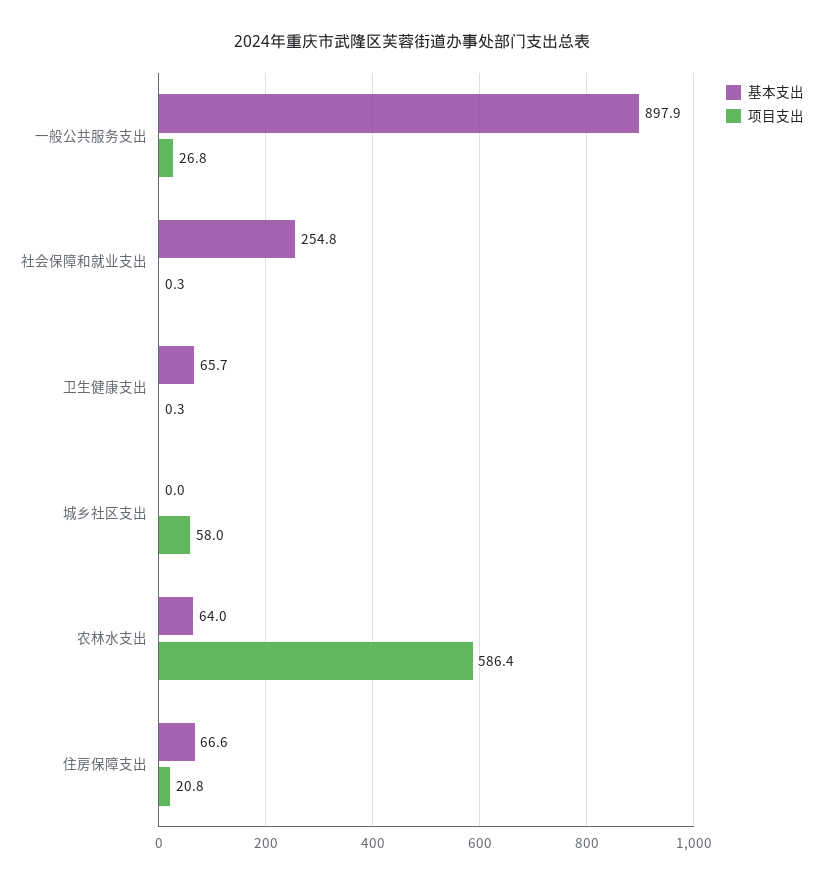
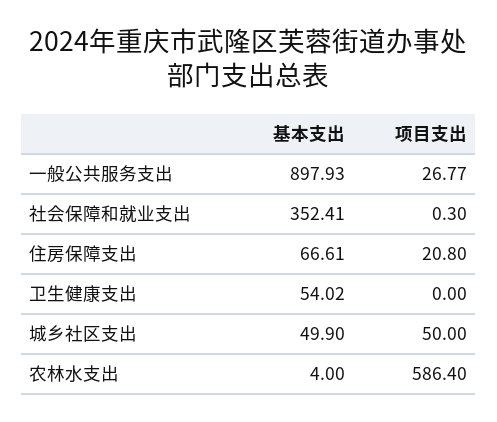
基本支出, 社会保障和就业支出: 254.8 -> 352.41
基本支出, 卫生健康支出: 65.7 -> 54.02
项目支出, 卫生健康支出: 0.3 -> 0
基本支出, 城乡社区支出: 0 -> 49.9
项目支出, 城乡社区支出: 58 -> 50
基本支出, 农林水支出: 64 -> 4

